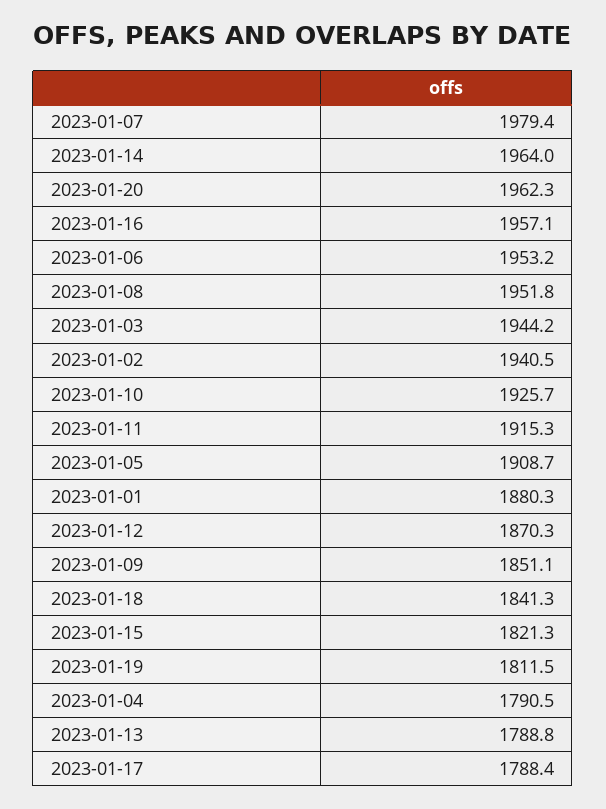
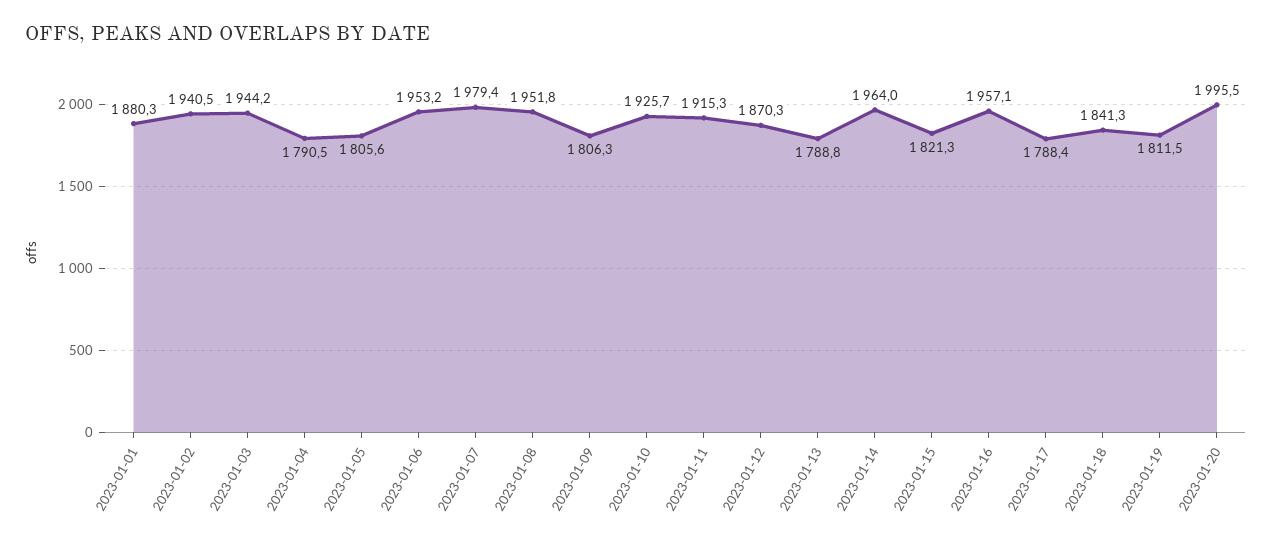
2023-01-20: 1962.3 -> 1995.5
2023-01-05: 1908.7 -> 1805.6
2023-01-09: 1851.1 -> 1806.3

